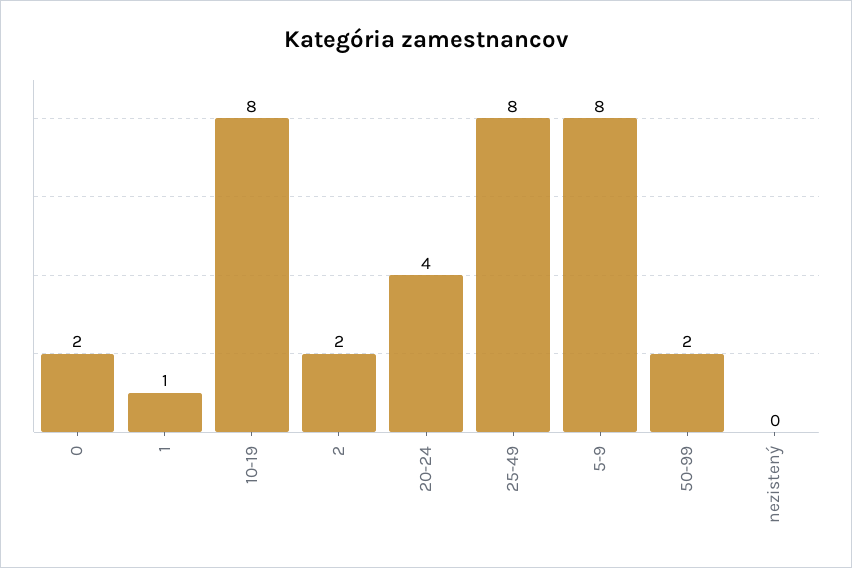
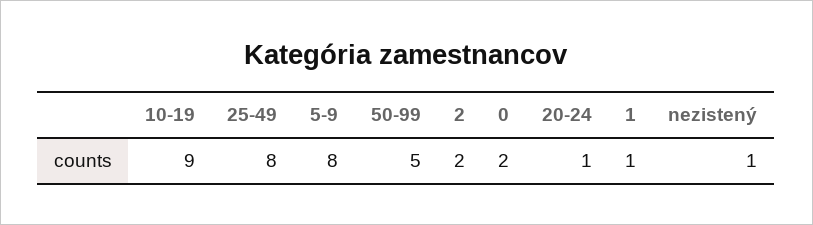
10-19: 8 -> 9
20-24: 4 -> 1
50-99: 2 -> 5
nezistený: 0 -> 1

